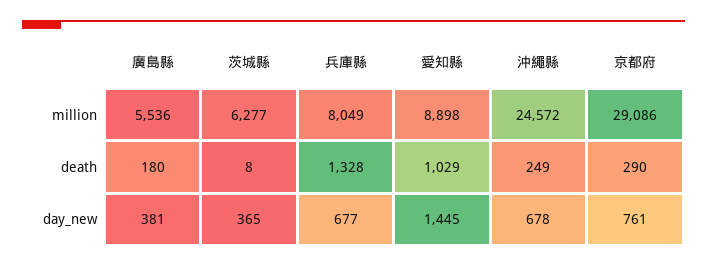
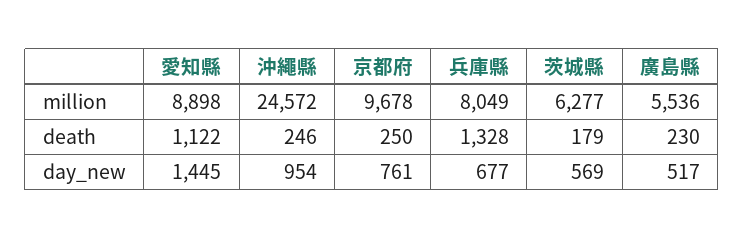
京都府, million: 29086 -> 9678
廣島縣, death: 180 -> 230
茨城縣, death: 8 -> 179
愛知縣, death: 1029 -> 1122
沖繩縣, death: 249 -> 246
京都府, death: 290 -> 250
廣島縣, day_new: 381 -> 517
茨城縣, day_new: 365 -> 569
沖繩縣, day_new: 678 -> 954

